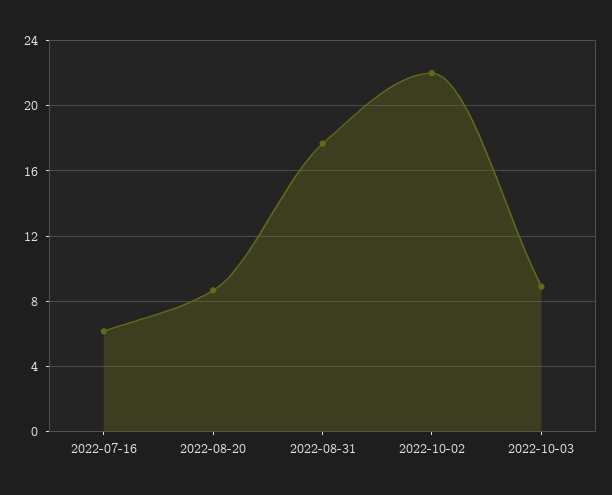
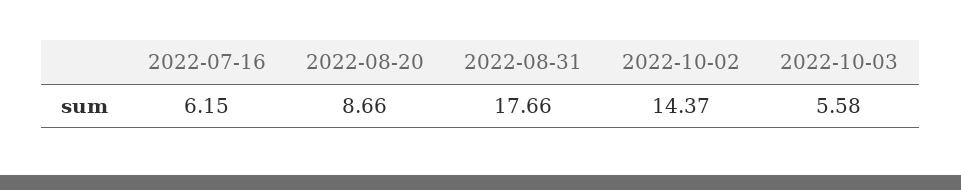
2022-10-02: 22 -> 14.37
2022-10-03: 9 -> 5.58

